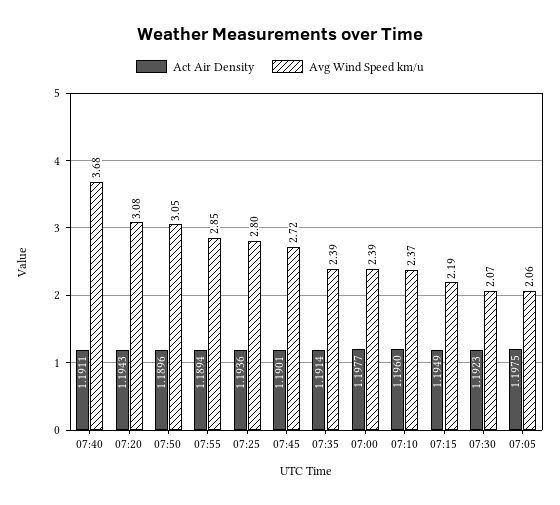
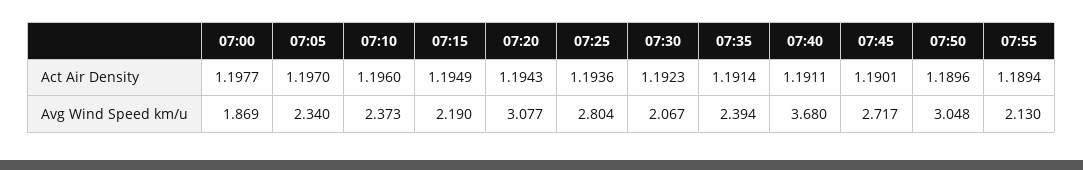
Avg Wind Speed km/u, 07:55: 2.85 -> 2.13
Avg Wind Speed km/u, 07:00: 2.39 -> 1.869
Act Air Density, 07:05: 1.1975 -> 1.197
Avg Wind Speed km/u, 07:05: 2.06 -> 2.34

